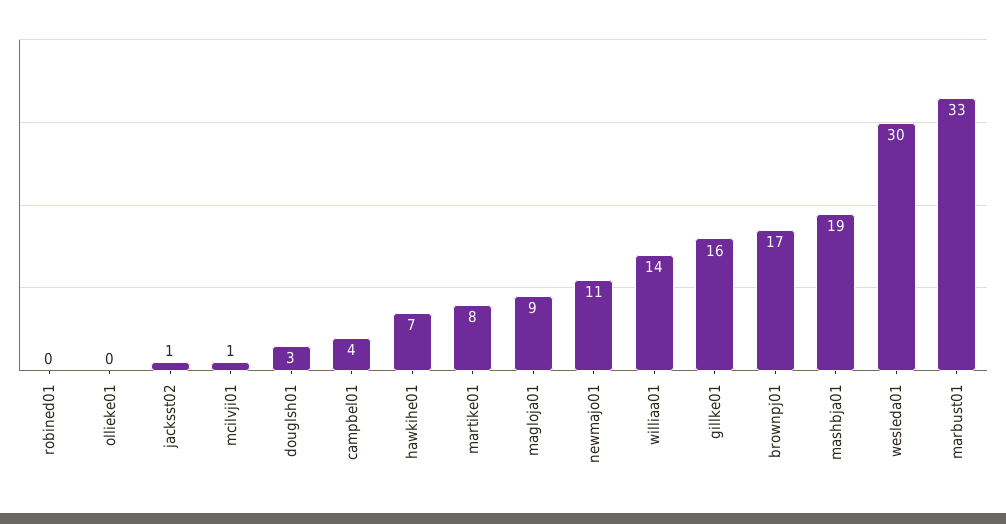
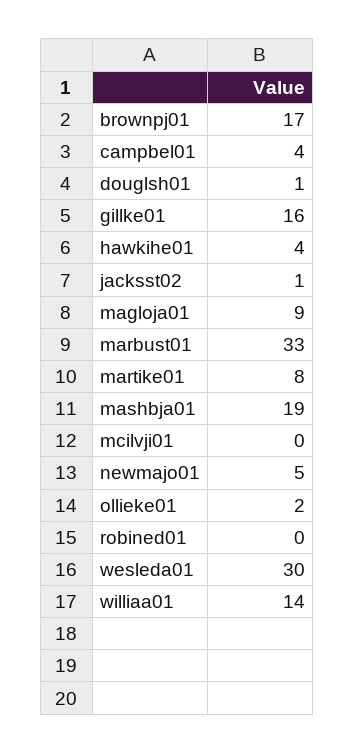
ollieke01: 0 -> 2
mcilvji01: 1 -> 0
douglsh01: 3 -> 1
hawkihe01: 7 -> 4
newmajo01: 11 -> 5

